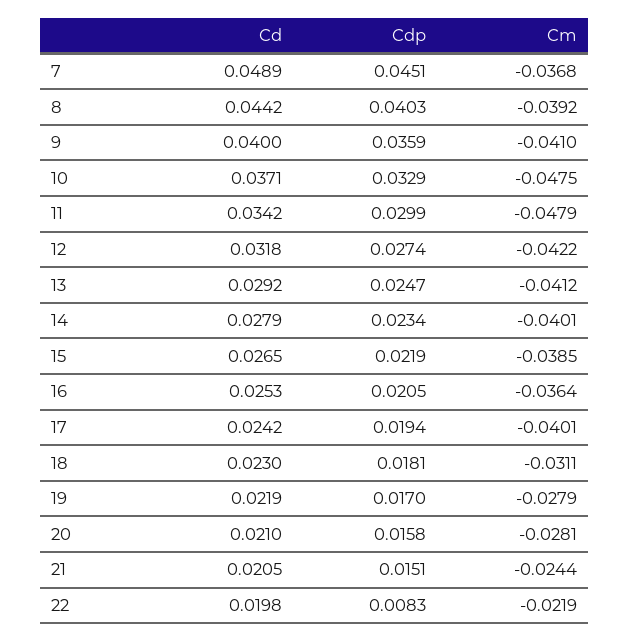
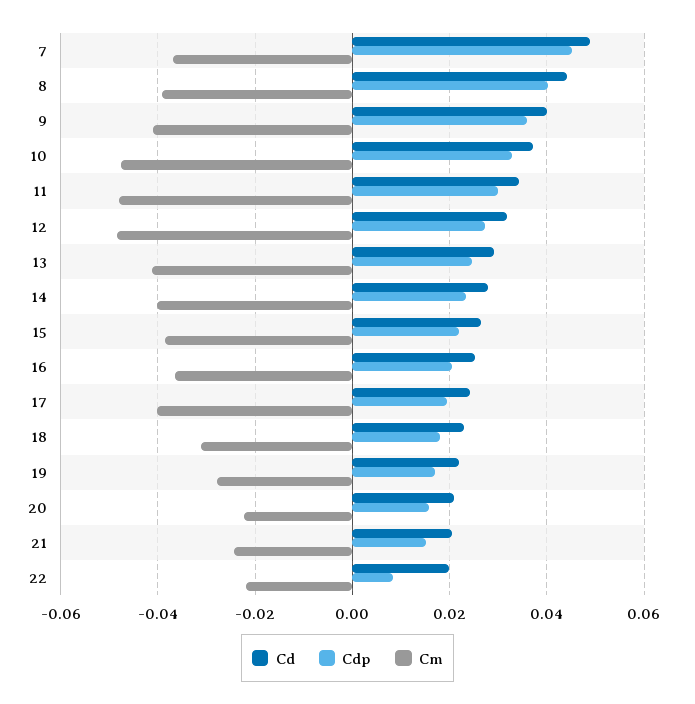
Cm, 12: -0.0422 -> -0.048
Cm, 20: -0.0281 -> -0.022

